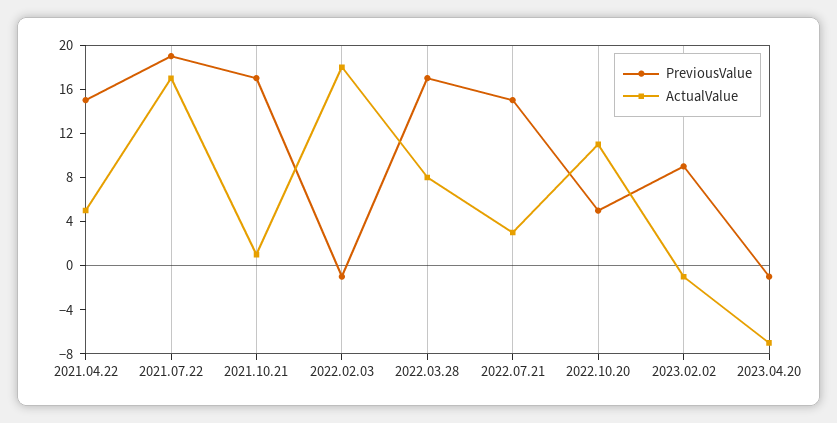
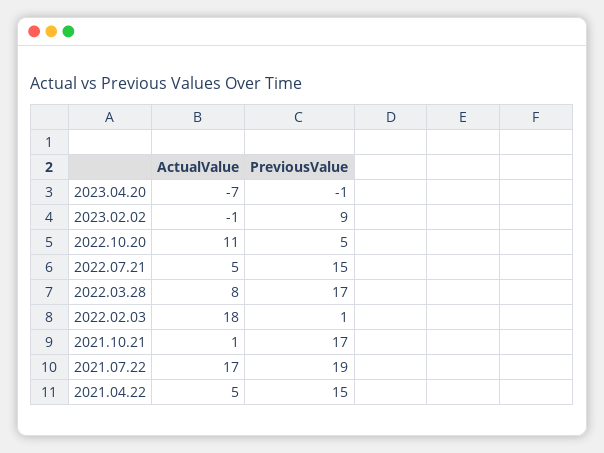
PreviousValue, 2022.02.03: -1 -> 1
ActualValue, 2022.07.21: 3 -> 5

